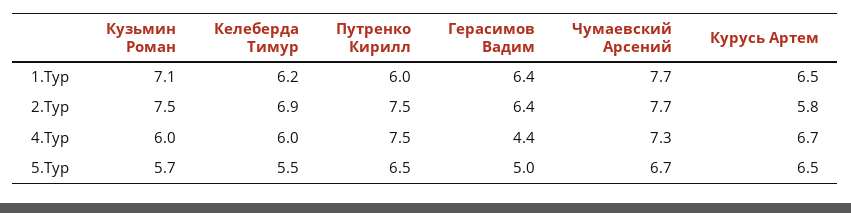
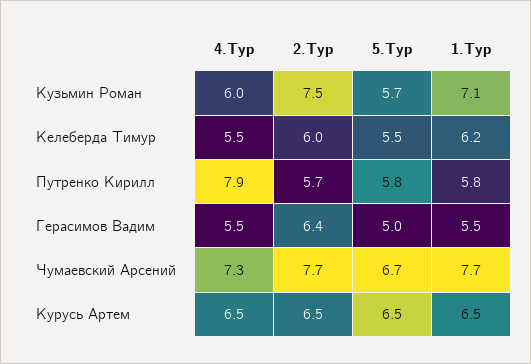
Путренко Кирилл, 1.Тур: 6 -> 5.8
Герасимов Вадим, 1.Тур: 6.4 -> 5.5
Келеберда Тимур, 2.Тур: 6.9 -> 6
Путренко Кирилл, 2.Тур: 7.5 -> 5.7
Курусь Артем, 2.Тур: 5.8 -> 6.5
Келеберда Тимур, 4.Тур: 6 -> 5.5
Путренко Кирилл, 4.Тур: 7.5 -> 7.9
Герасимов Вадим, 4.Тур: 4.4 -> 5.5
Курусь Артем, 4.Тур: 6.7 -> 6.5
Путренко Кирилл, 5.Тур: 6.5 -> 5.8

